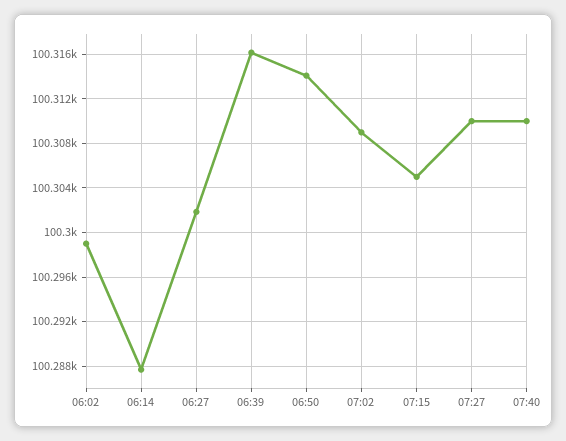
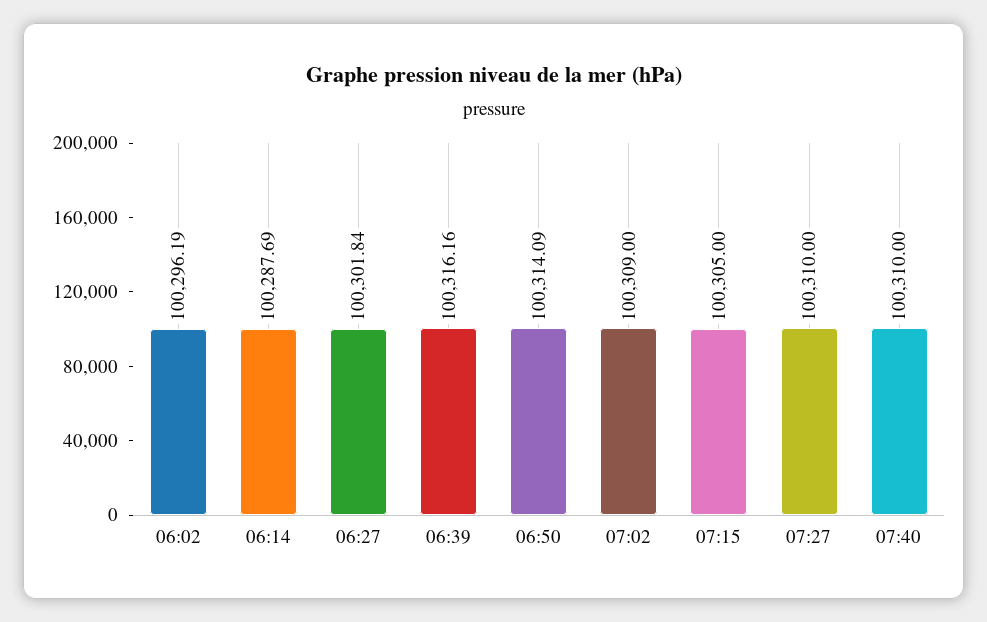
06:02: 100299 -> 100296.19

